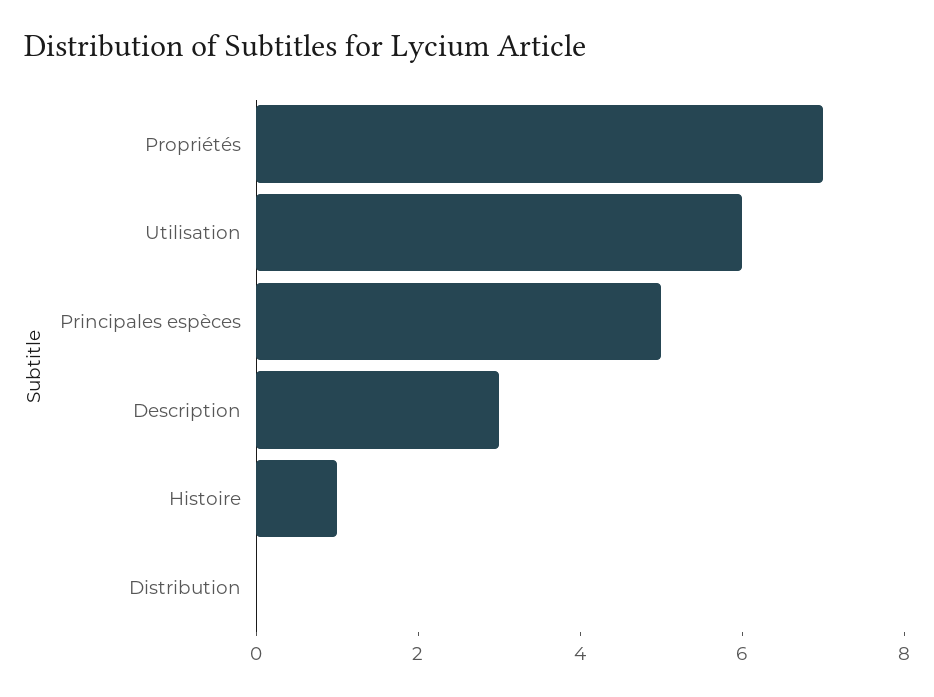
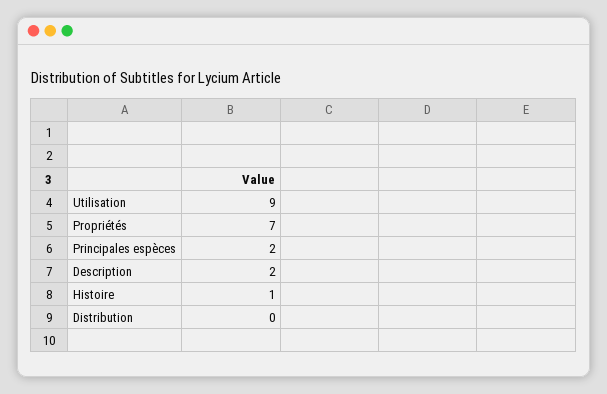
Utilisation: 6 -> 9
Principales espèces: 5 -> 2
Description: 3 -> 2

